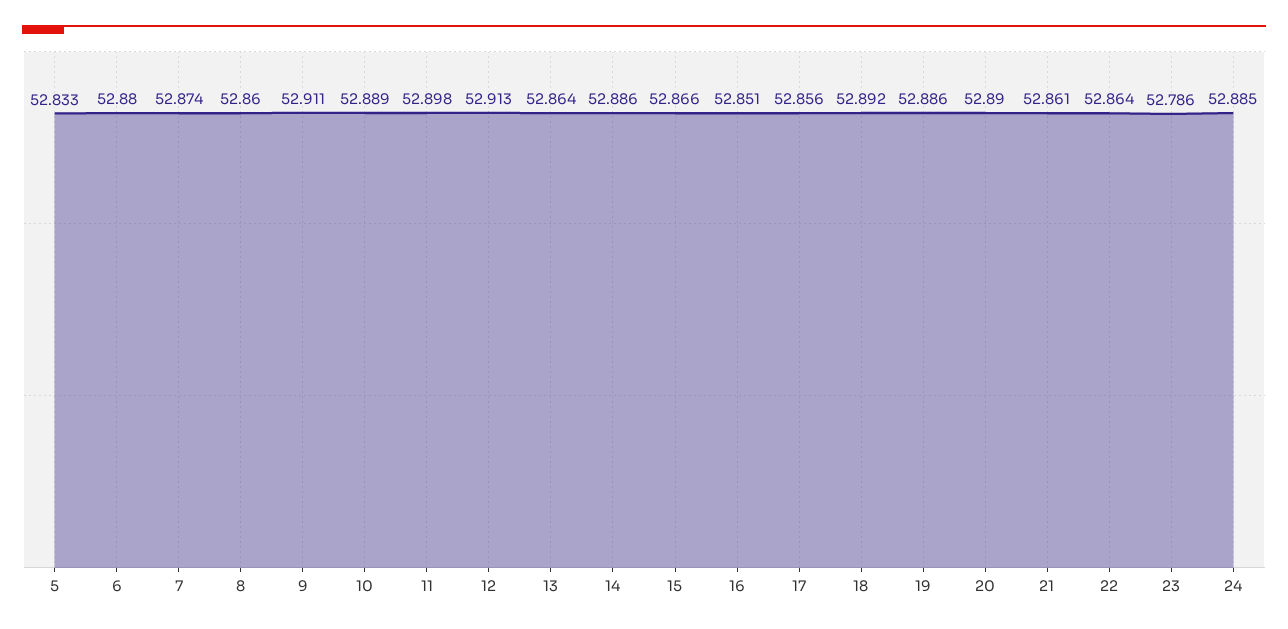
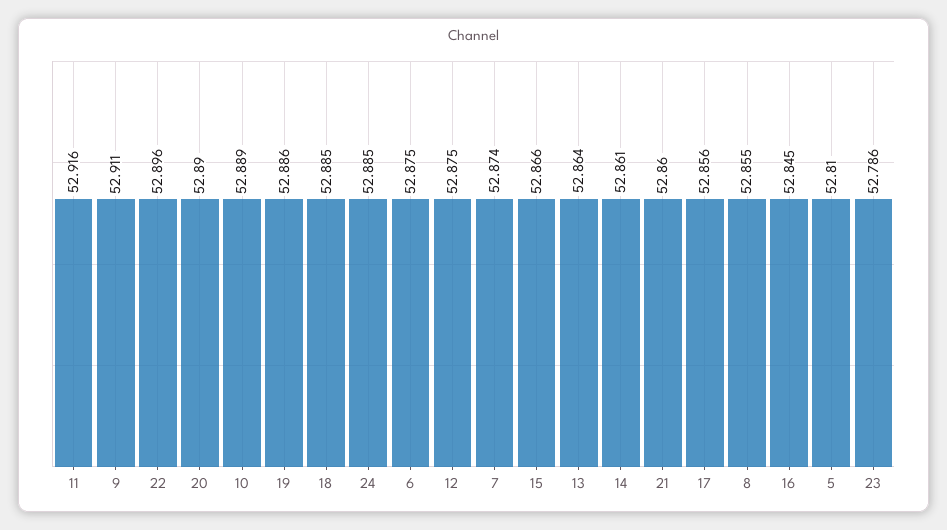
5: 52.833 -> 52.81
6: 52.88 -> 52.875
8: 52.86 -> 52.855
11: 52.898 -> 52.916
12: 52.913 -> 52.875
14: 52.886 -> 52.861
16: 52.851 -> 52.845
18: 52.892 -> 52.885
21: 52.861 -> 52.86
22: 52.864 -> 52.896

